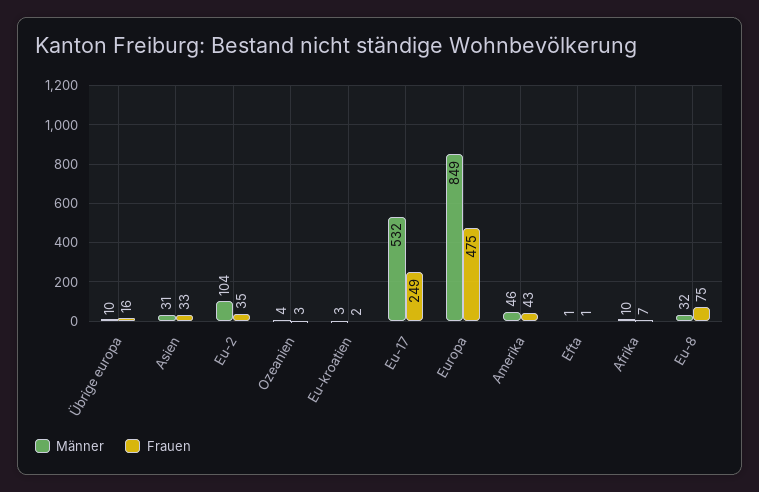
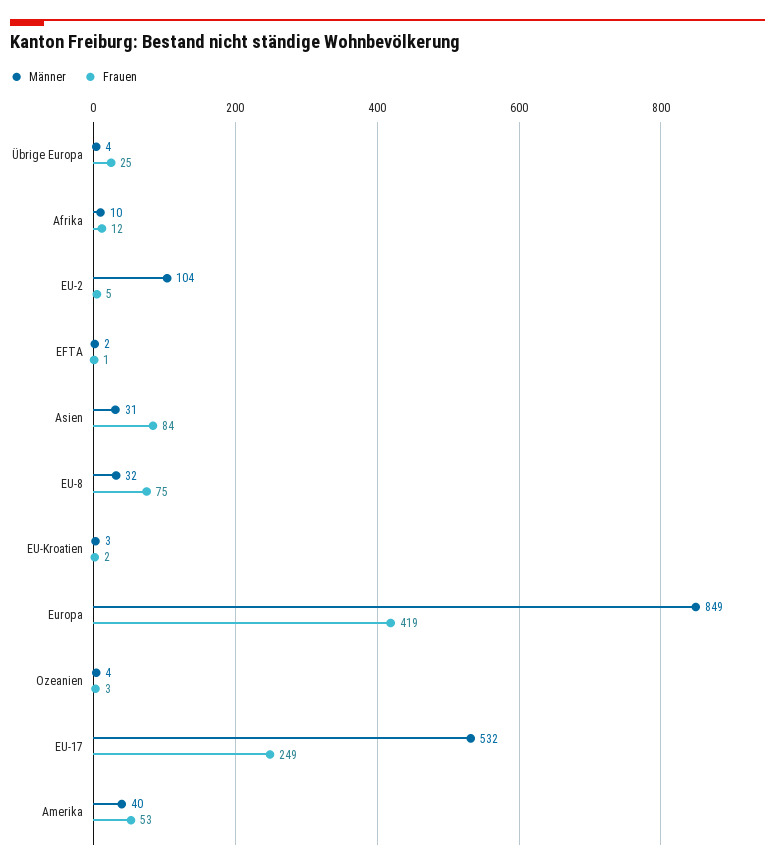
Männer, Übrige europa: 10 -> 4
Frauen, Übrige europa: 16 -> 25
Frauen, Asien: 33 -> 84
Frauen, Eu-2: 35 -> 5
Frauen, Europa: 475 -> 419
Männer, Amerika: 46 -> 40
Frauen, Amerika: 43 -> 53
Männer, Efta: 1 -> 2
Frauen, Afrika: 7 -> 12

